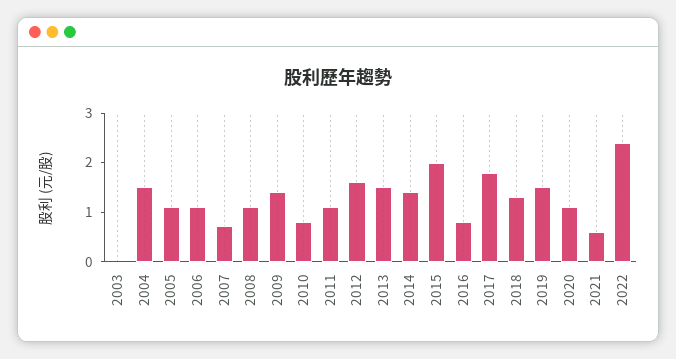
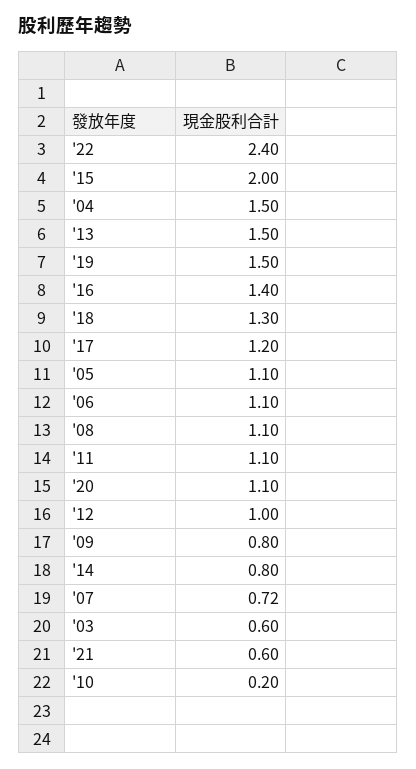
2003: 0 -> 0.6
2009: 1.4 -> 0.8
2010: 0.8 -> 0.2
2012: 1.6 -> 1
2014: 1.4 -> 0.8
2016: 0.8 -> 1.4
2017: 1.8 -> 1.2

